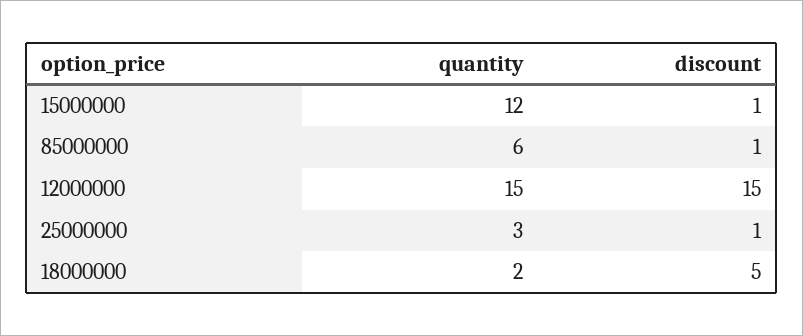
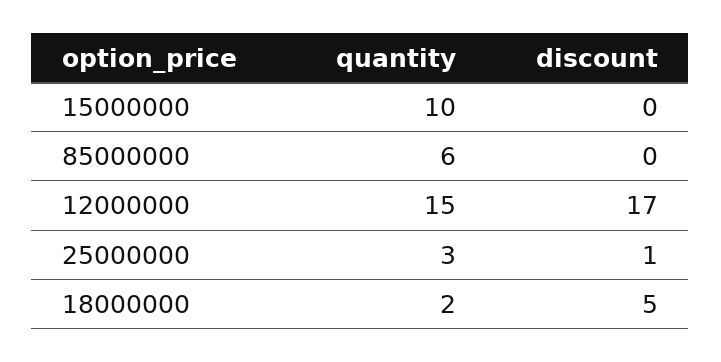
quantity, 15000000: 12 -> 10
discount, 15000000: 1 -> 0
discount, 85000000: 1 -> 0
discount, 12000000: 15 -> 17

